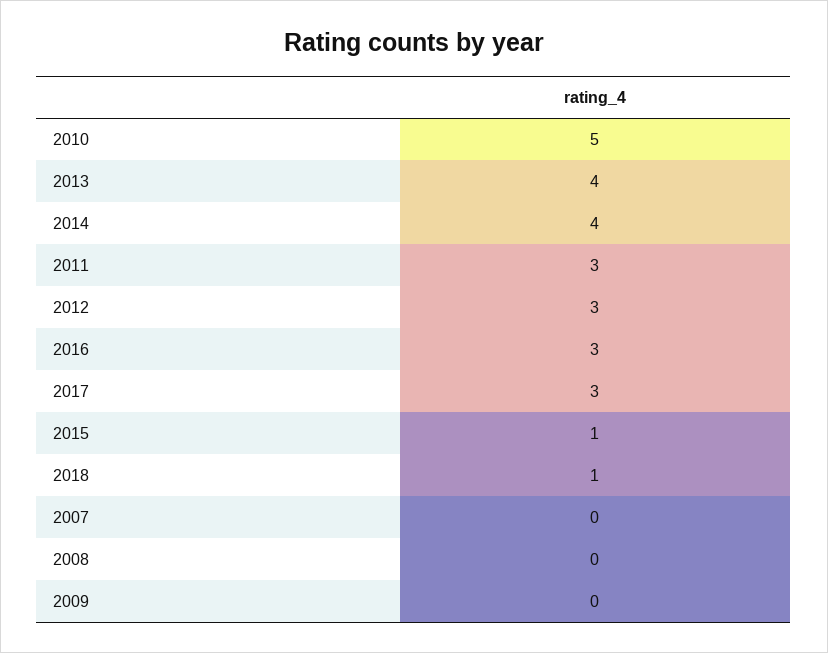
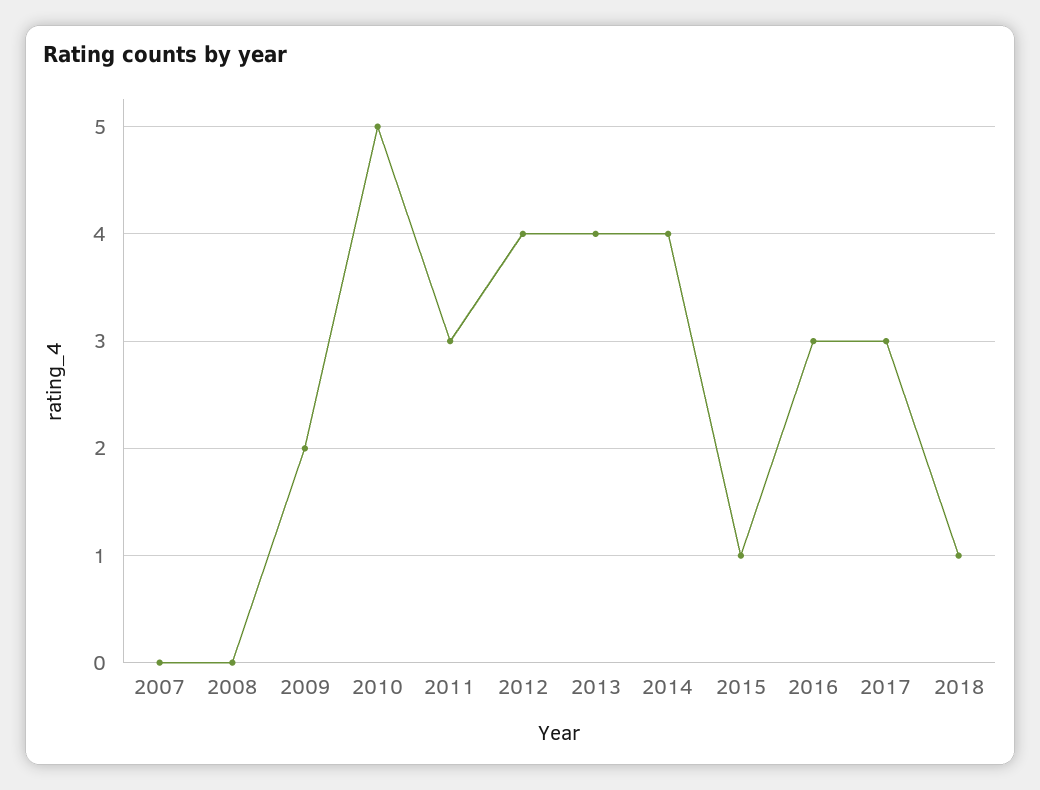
2012: 3 -> 4
2009: 0 -> 2

